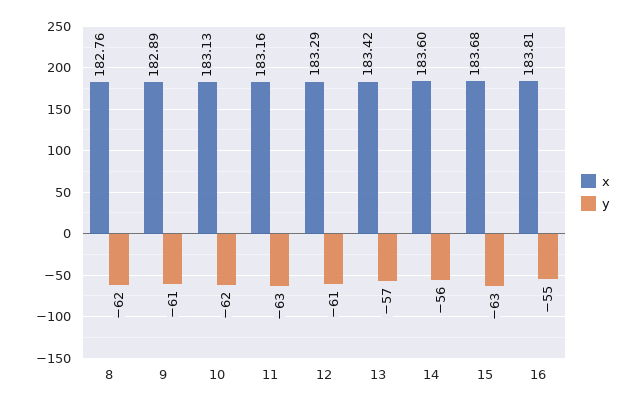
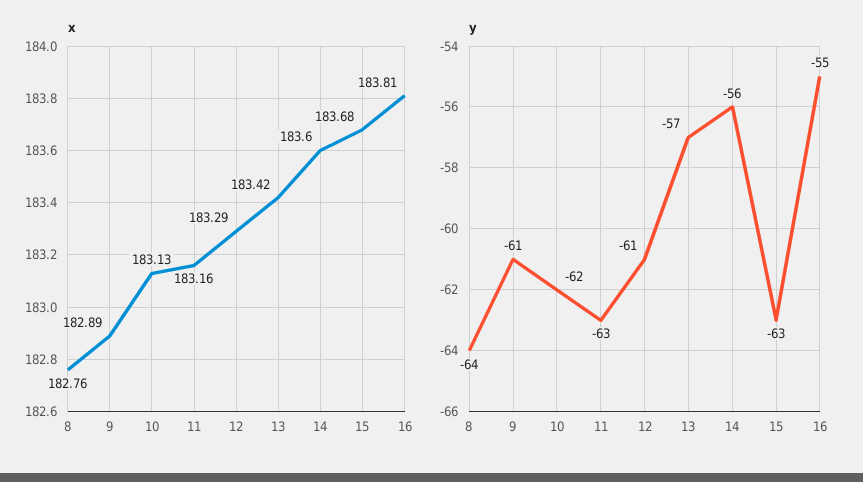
y, 8: -62 -> -64

